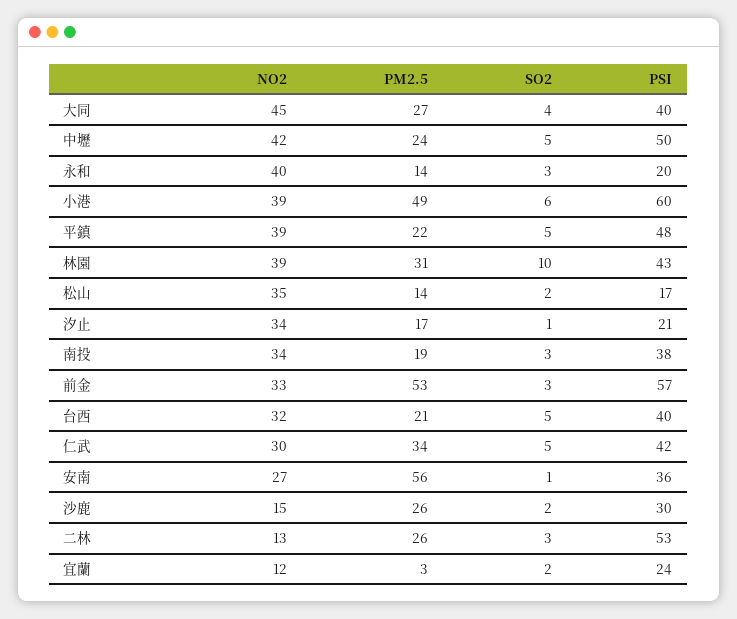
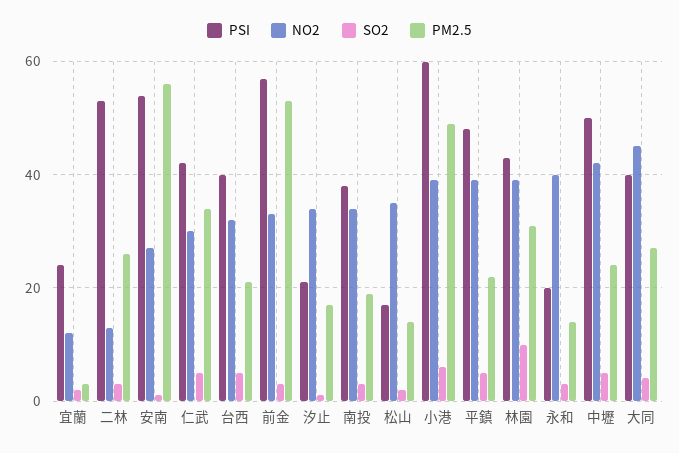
PSI, 安南: 36 -> 55
NO2, 沙鹿: 15 -> none
PM2.5, 沙鹿: 26 -> none
SO2, 沙鹿: 2 -> none
PSI, 沙鹿: 30 -> none

